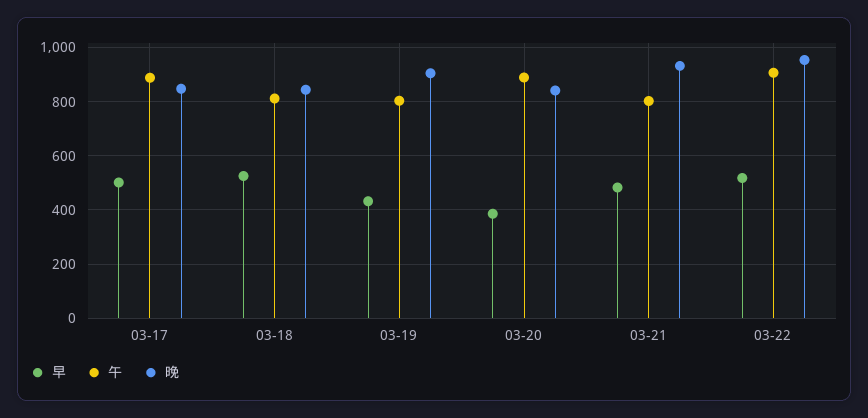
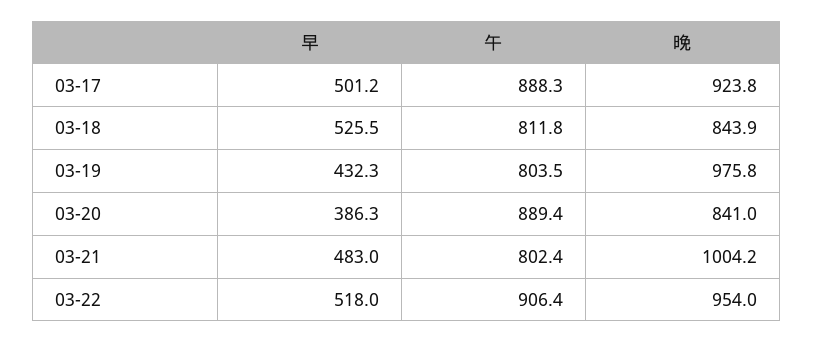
晚, 03-17: 850 -> 923.8
晚, 03-19: 900 -> 975.8
晚, 03-21: 925 -> 1004.2

